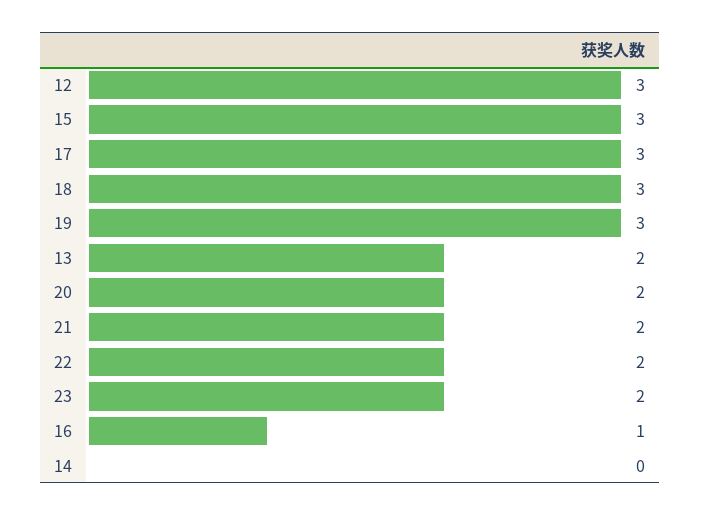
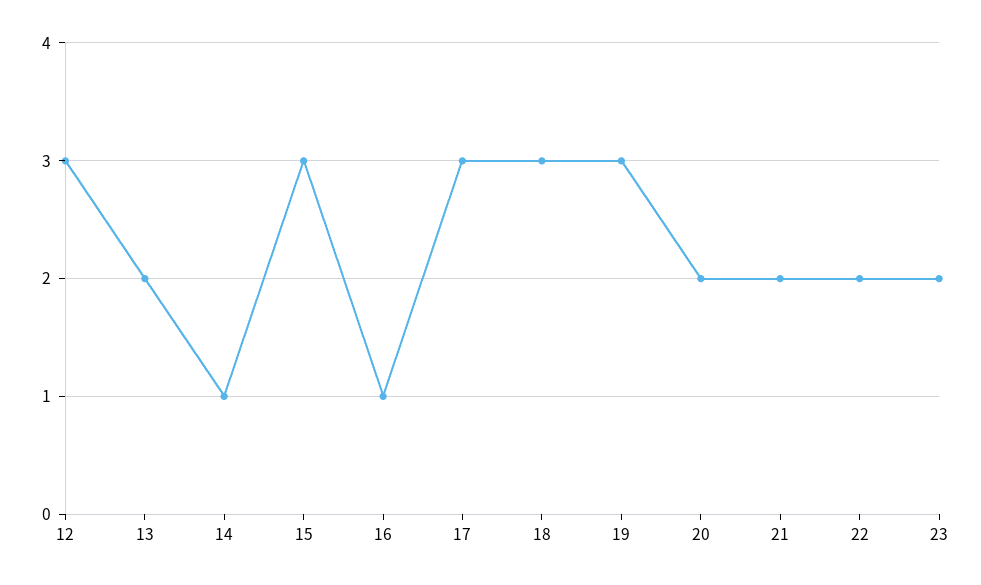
14: 0 -> 1

